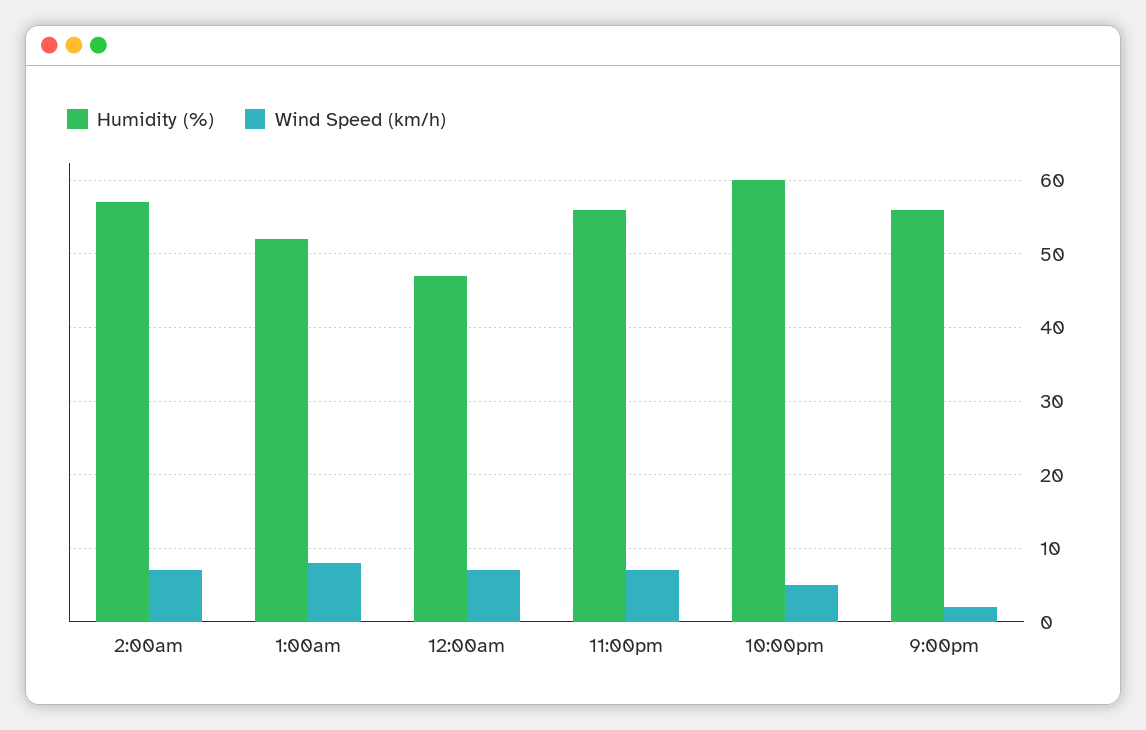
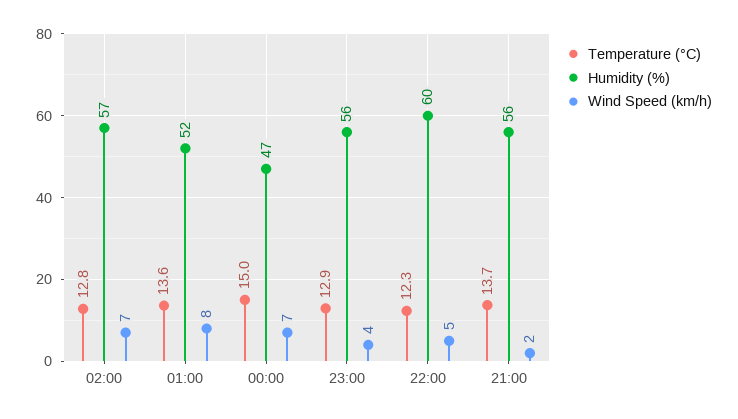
Wind Speed (km/h), 11:00pm: 7 -> 4
Temperature (°C), 2:00am: none -> 12.8
Temperature (°C), 1:00am: none -> 13.6
Temperature (°C), 12:00am: none -> 15
Temperature (°C), 11:00pm: none -> 12.9
Temperature (°C), 10:00pm: none -> 12.3
Temperature (°C), 9:00pm: none -> 13.7

